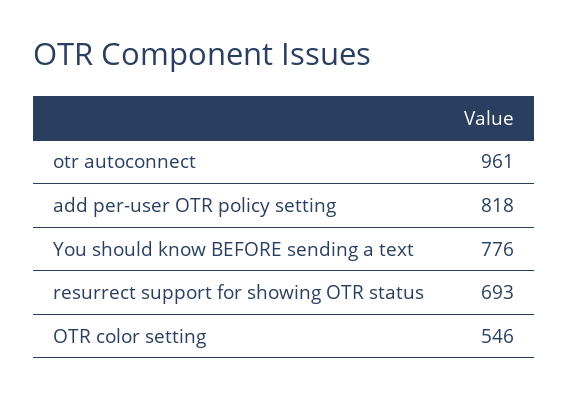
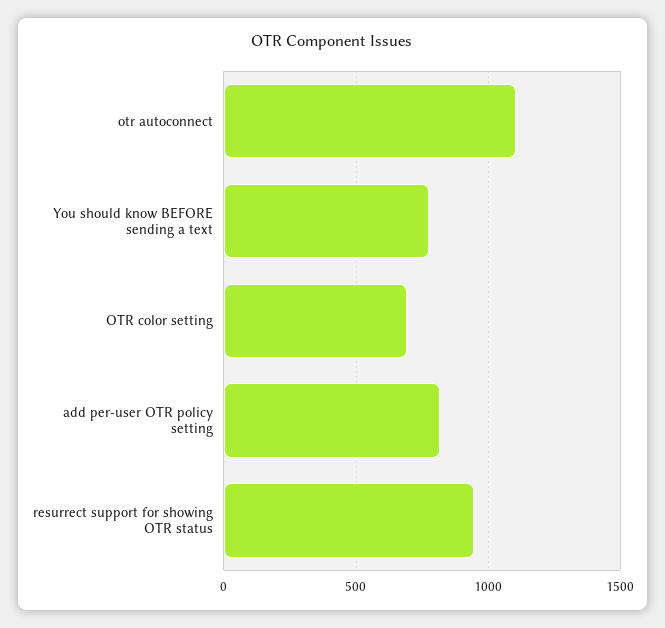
otr autoconnect: 961 -> 1100
resurrect support for showing OTR status: 693 -> 950
OTR color setting: 546 -> 700

